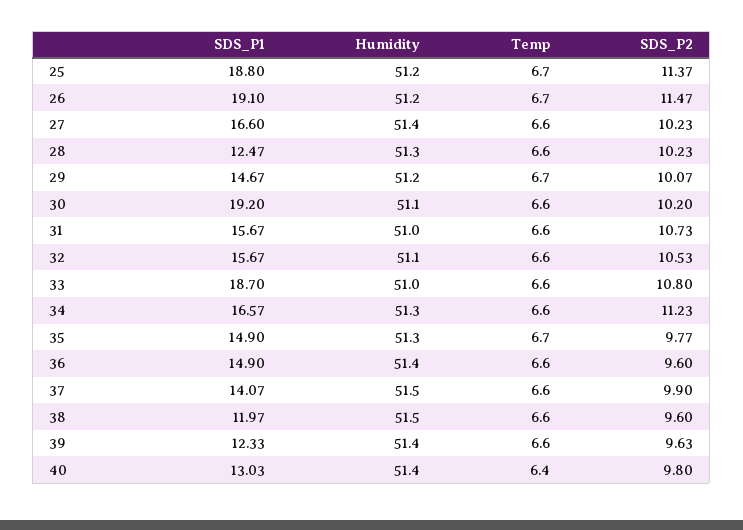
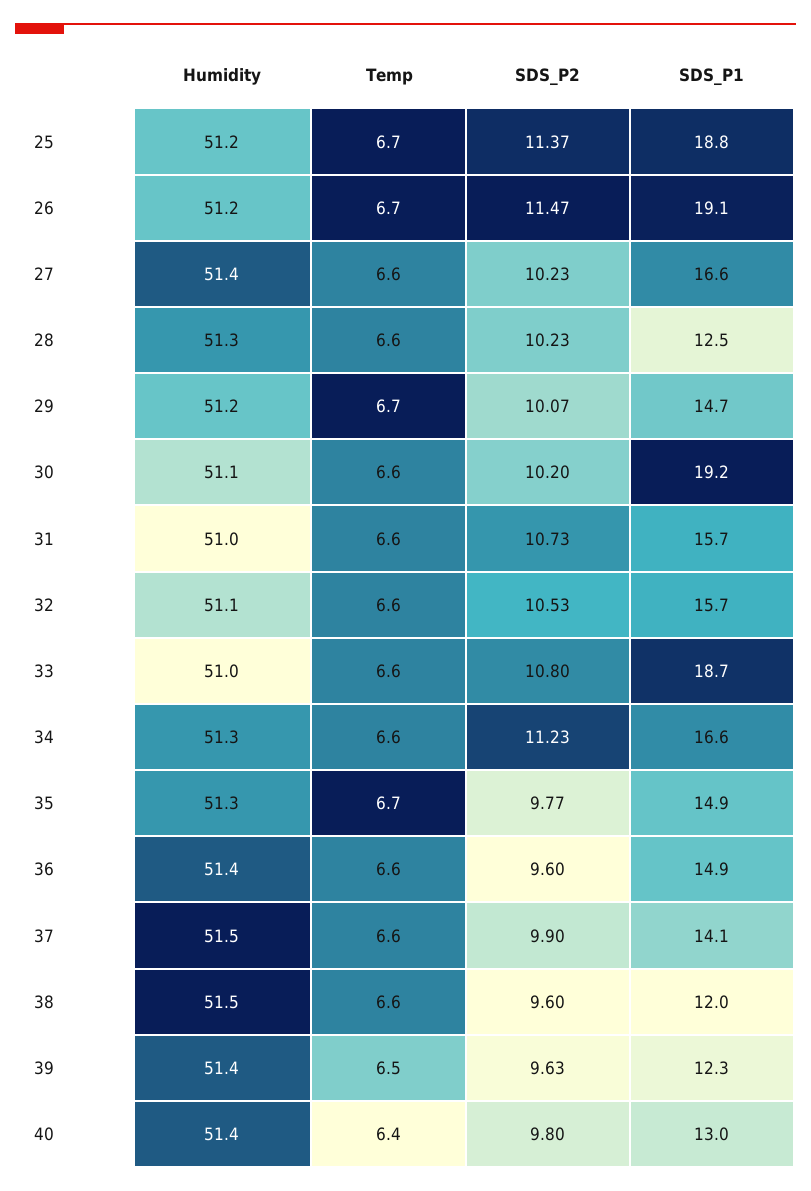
Temp, 39: 6.6 -> 6.5

